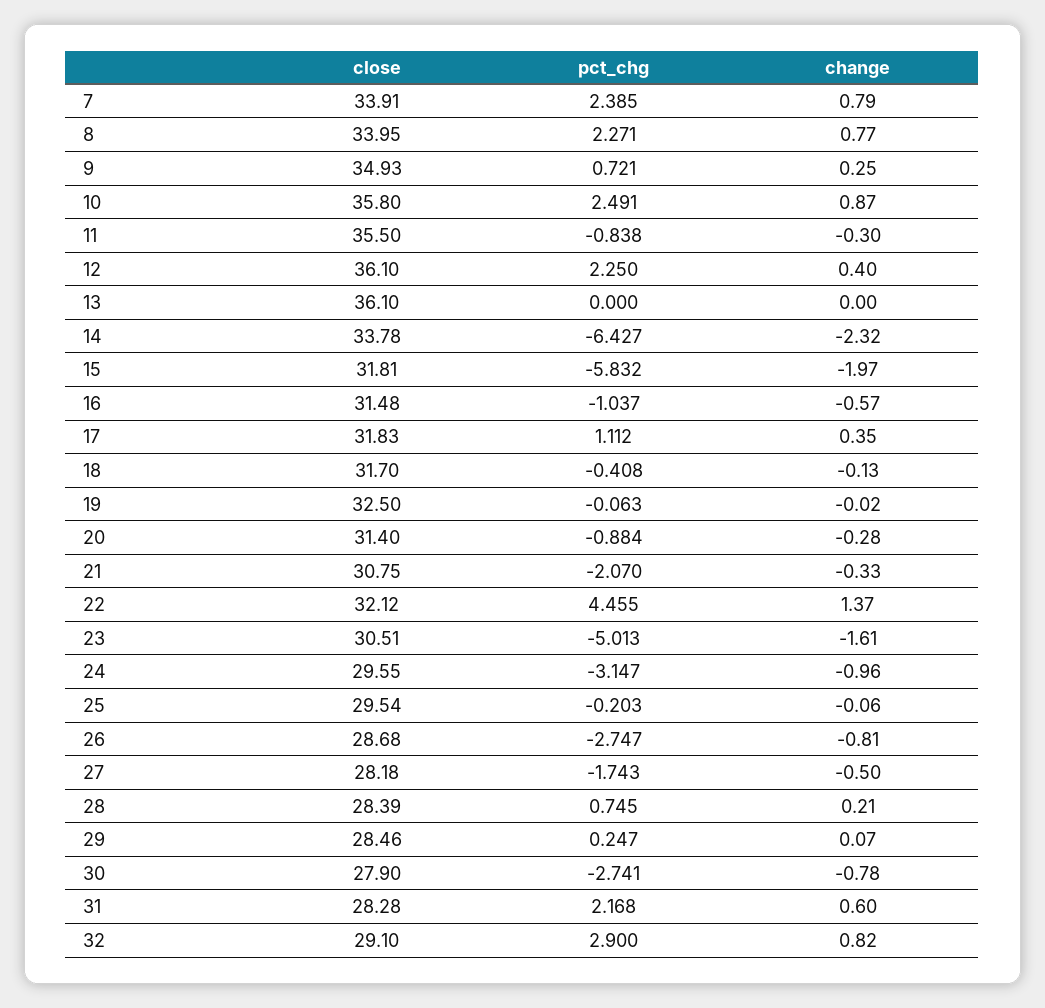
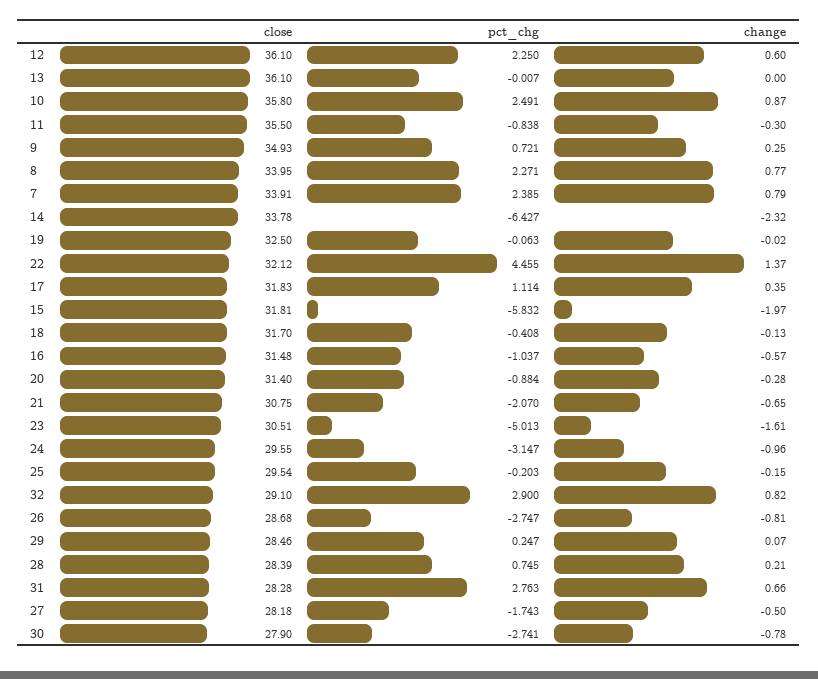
change, 12: 0.4 -> 0.6
pct_chg, 13: 0 -> -0.007
pct_chg, 17: 1.112 -> 1.114
change, 21: -0.33 -> -0.65
change, 25: -0.06 -> -0.15
pct_chg, 31: 2.168 -> 2.763
change, 31: 0.6 -> 0.66

